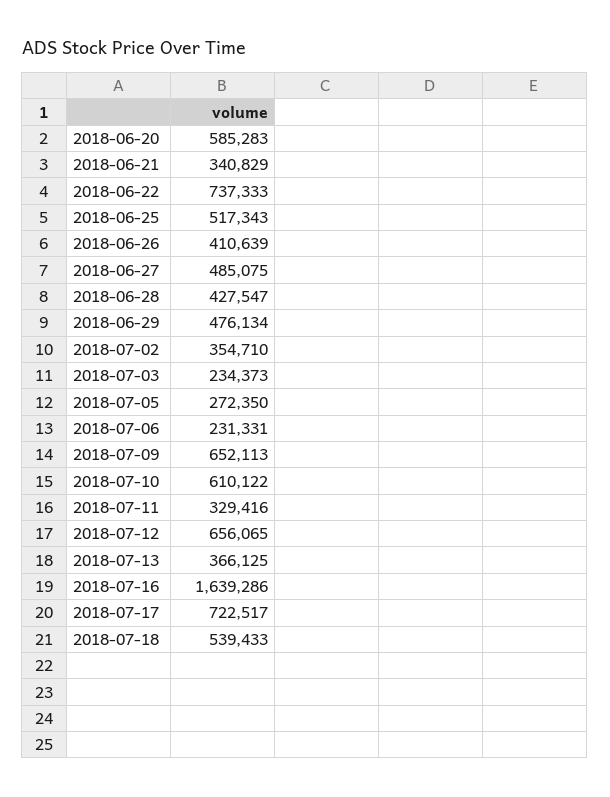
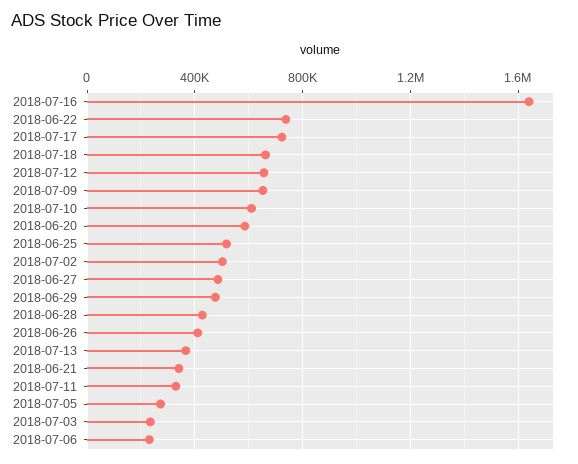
2018-07-02: 354710 -> 500000
2018-07-18: 539433 -> 650000

